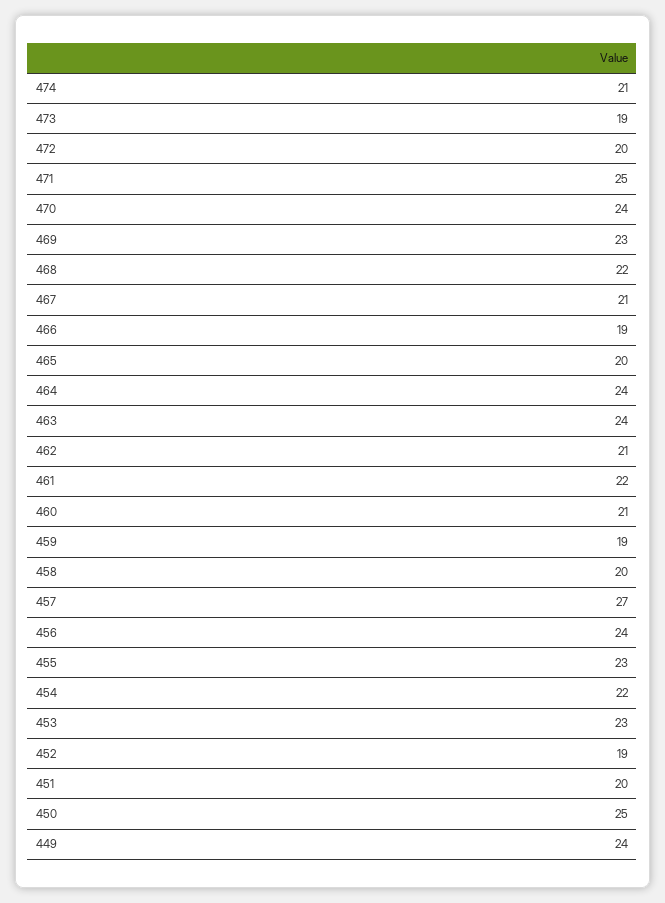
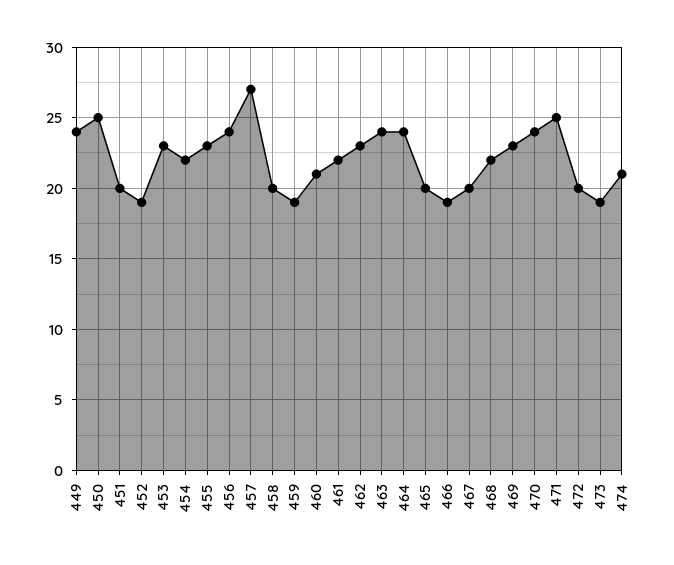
467: 21 -> 20
462: 21 -> 23

